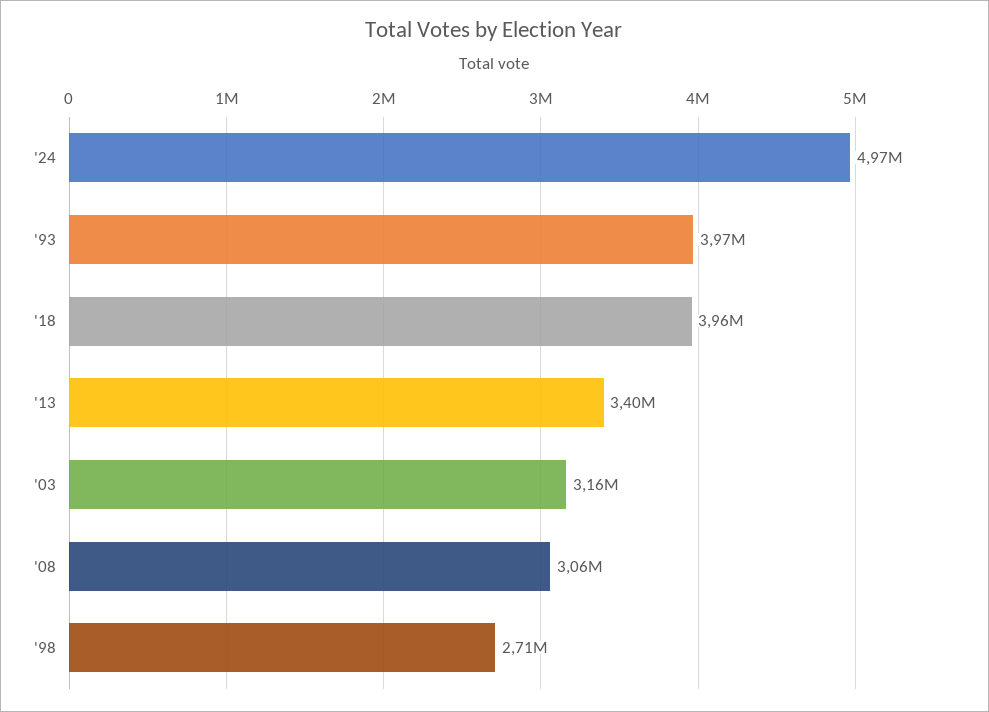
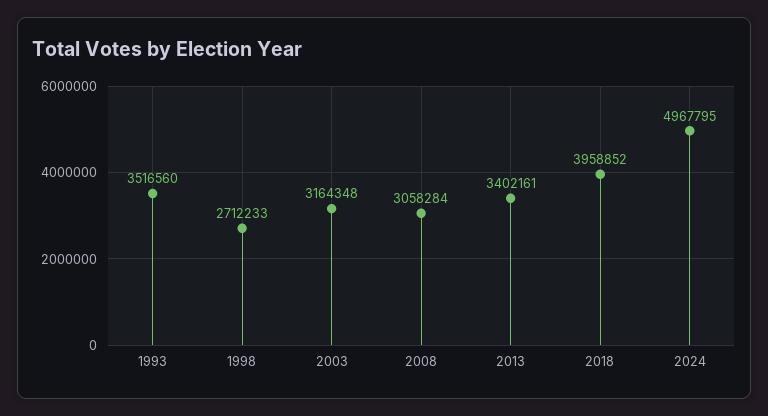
'93: 3970000 -> 3516560

